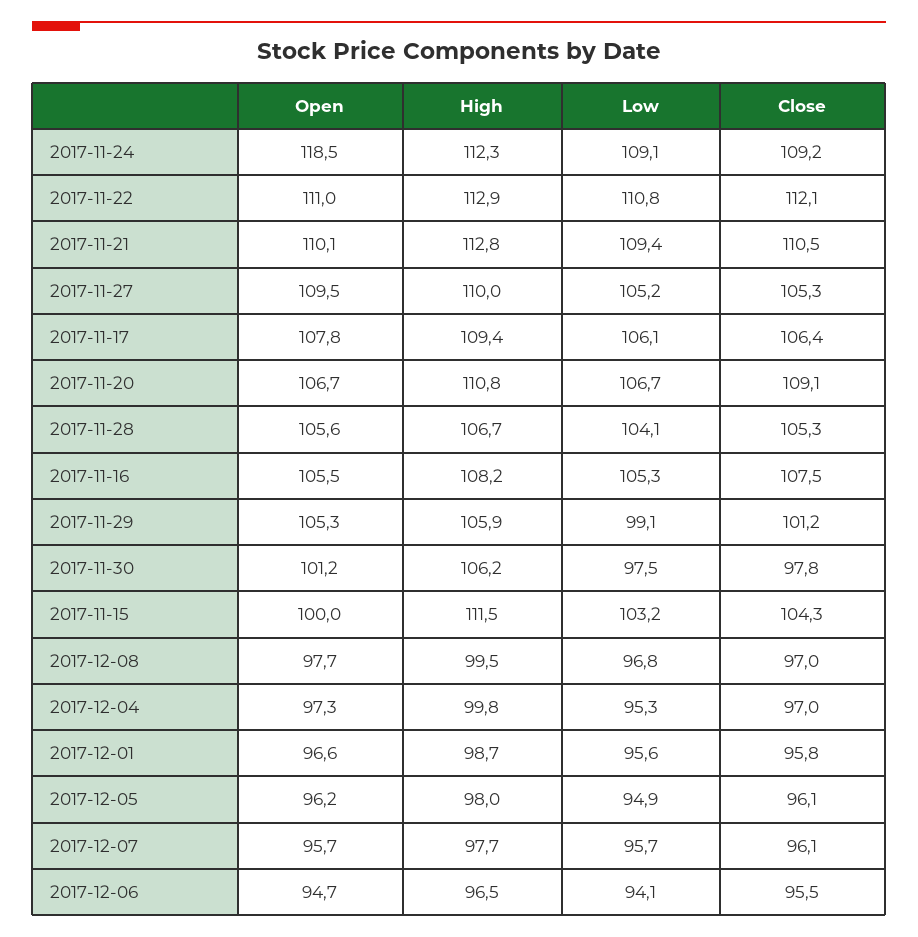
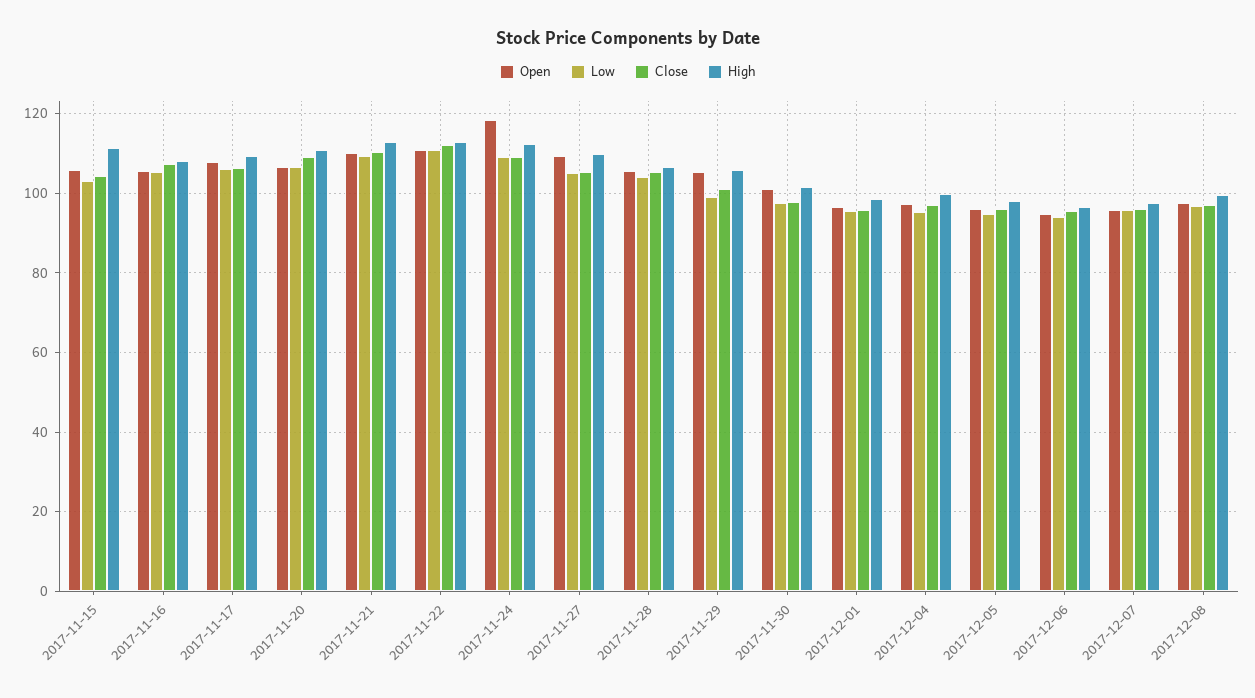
High, 2017-11-30: 106.2 -> 102
Open, 2017-11-15: 100 -> 106

